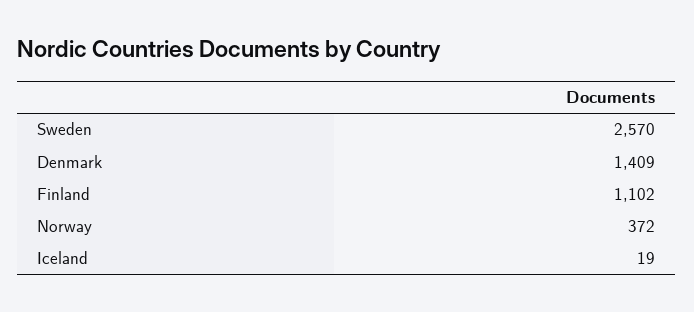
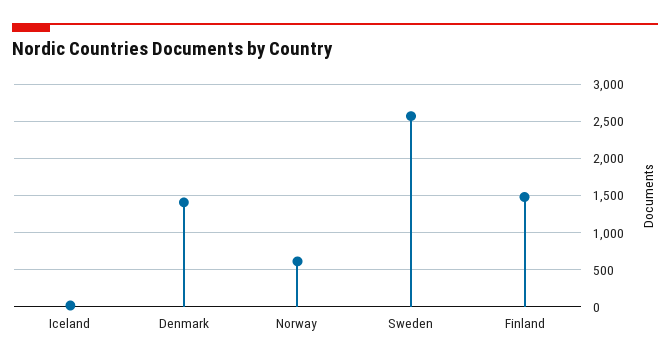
Finland: 1102 -> 1500
Norway: 372 -> 600

